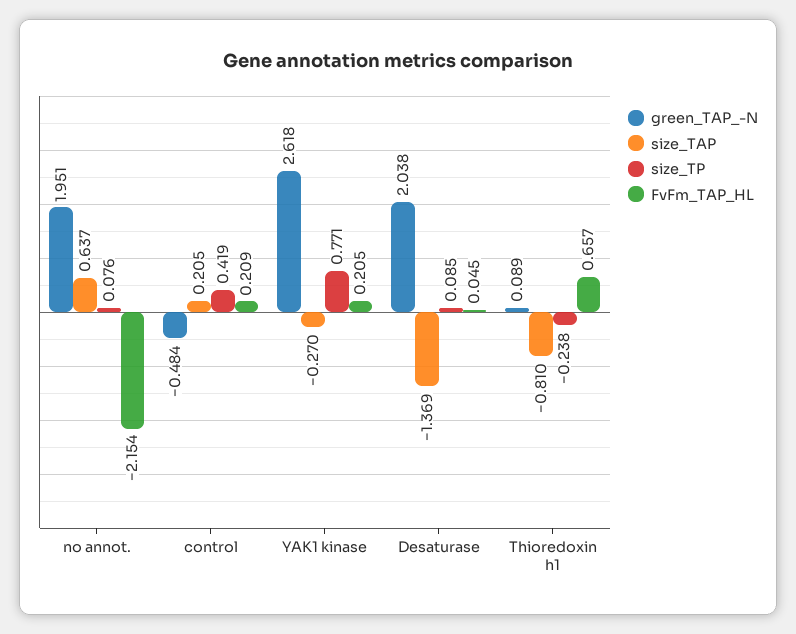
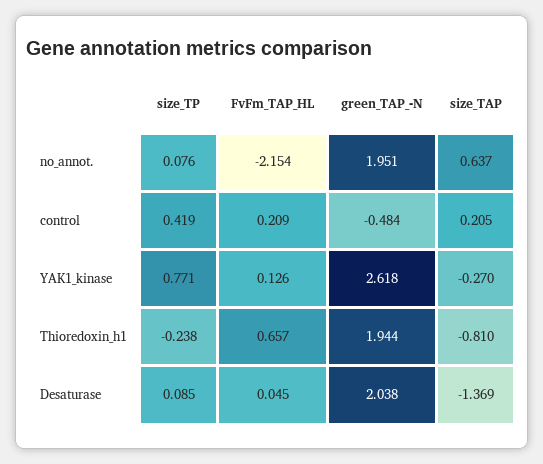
FvFm_TAP_HL, YAK1 kinase: 0.205 -> 0.126
green_TAP_-N, Thioredoxin h1: 0.089 -> 1.944

